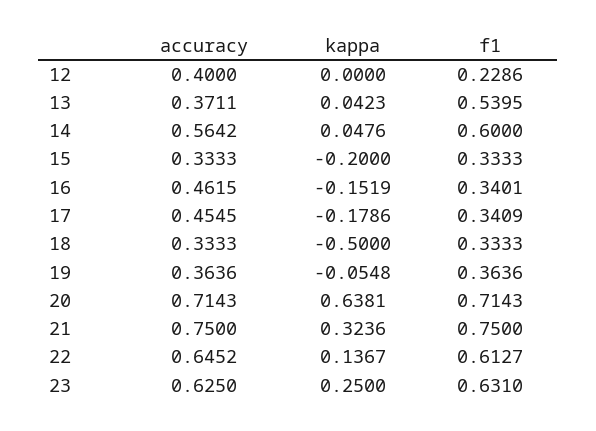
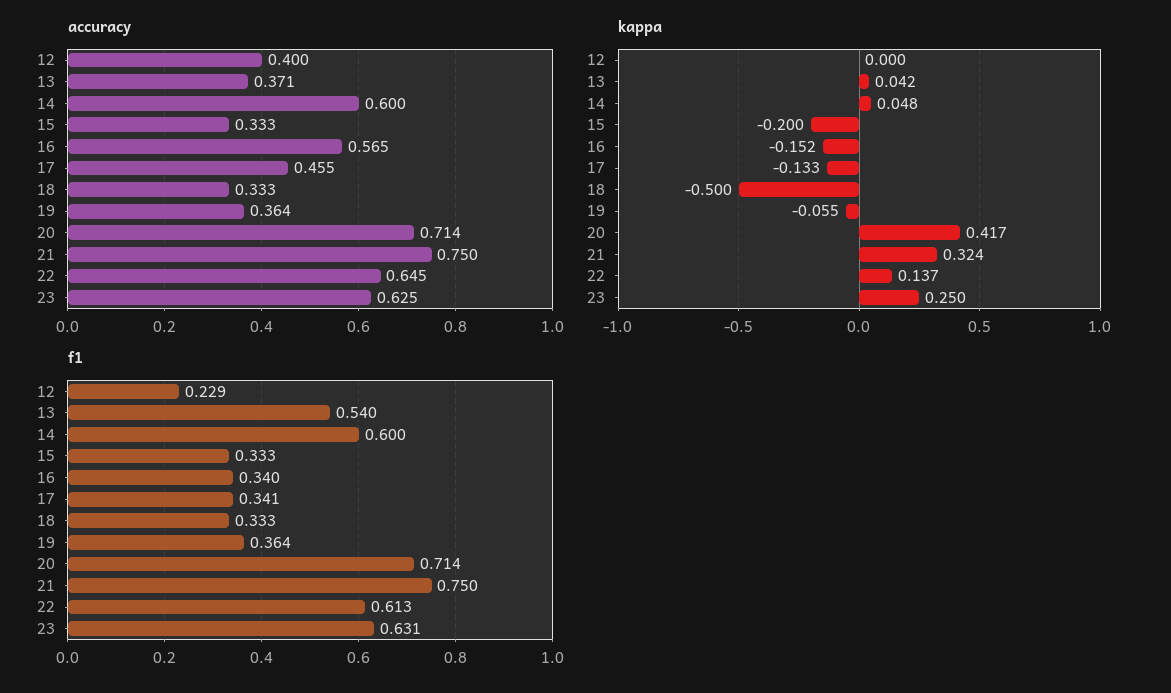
accuracy, 14: 0.5642 -> 0.6
accuracy, 16: 0.4615 -> 0.565
kappa, 17: -0.1786 -> -0.133
kappa, 20: 0.6381 -> 0.417

